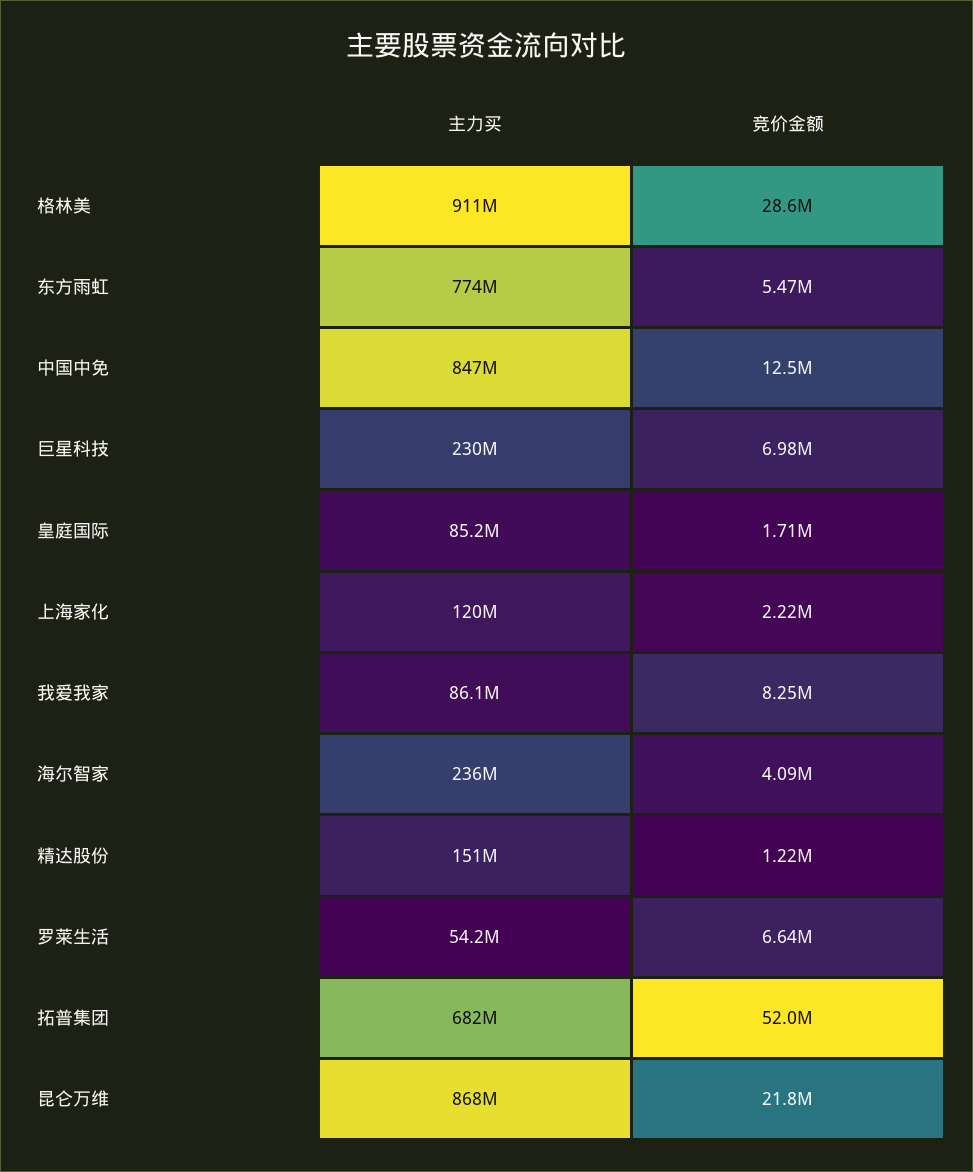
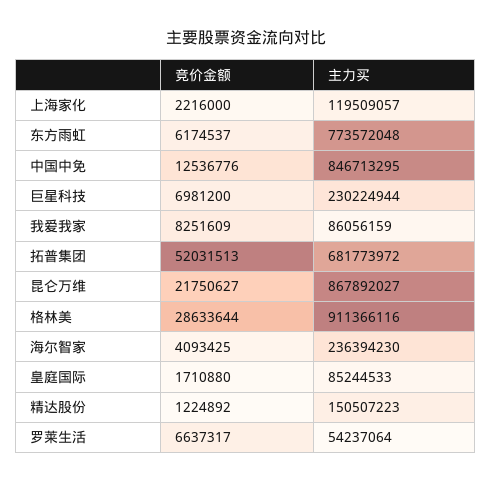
竞价金额, 东方雨虹: 5470000 -> 6174537

